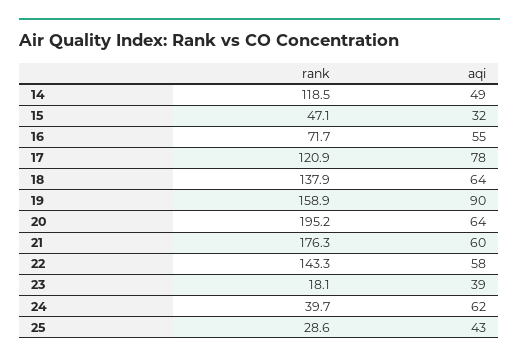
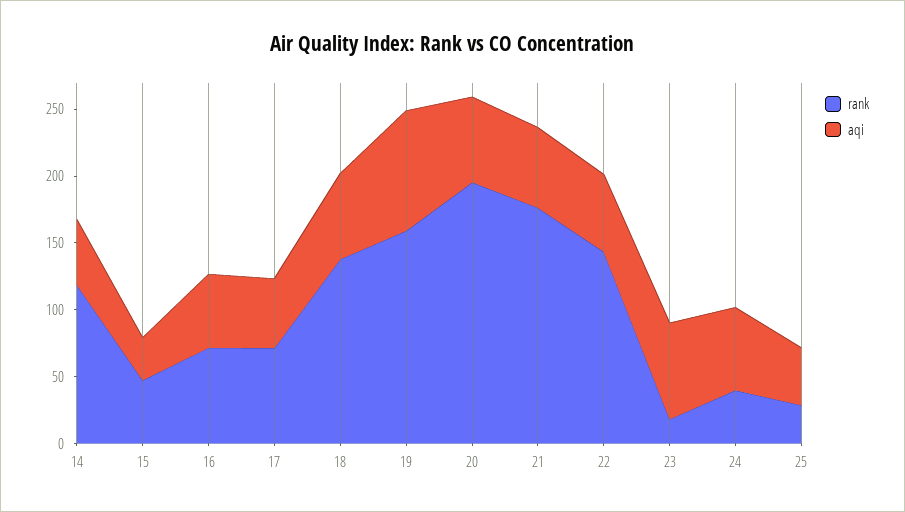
rank, 17: 120.9 -> 70
aqi, 17: 78 -> 50
aqi, 23: 39 -> 70

